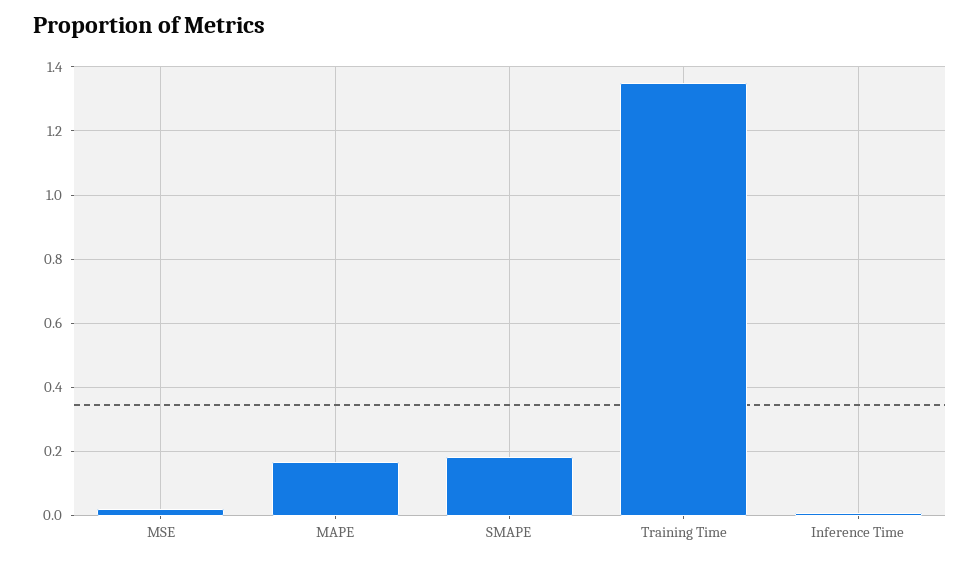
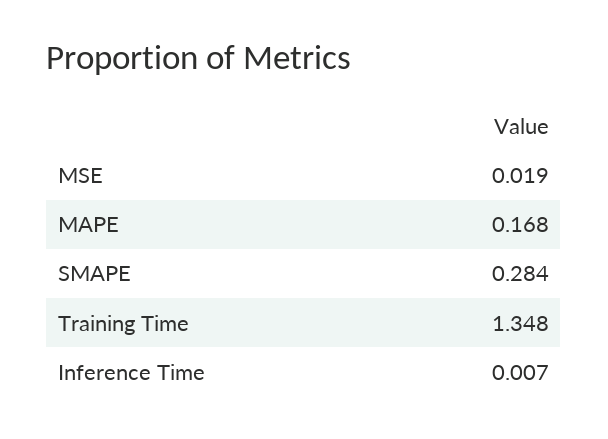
SMAPE: 0.18 -> 0.284

